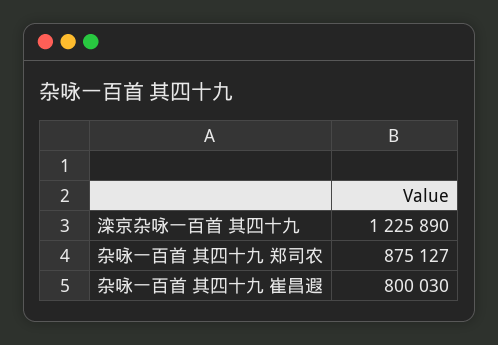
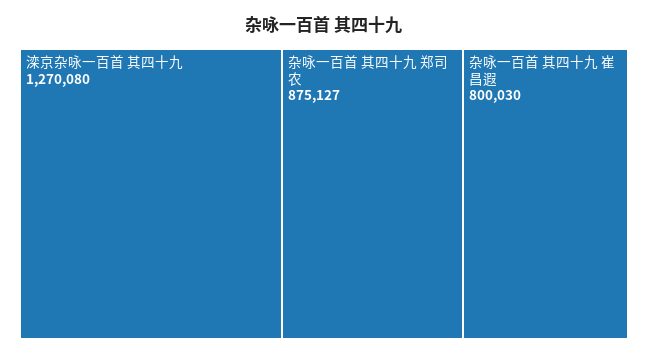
滦京杂咏一百首 其四十九: 1225890 -> 1270080

